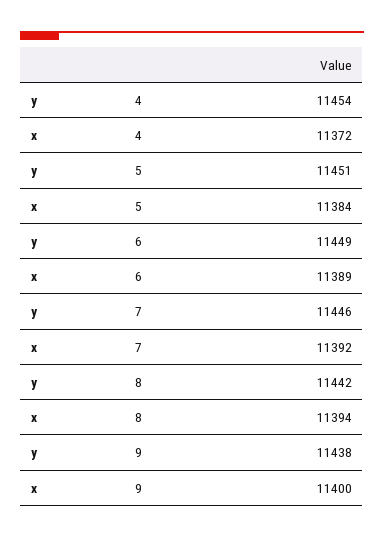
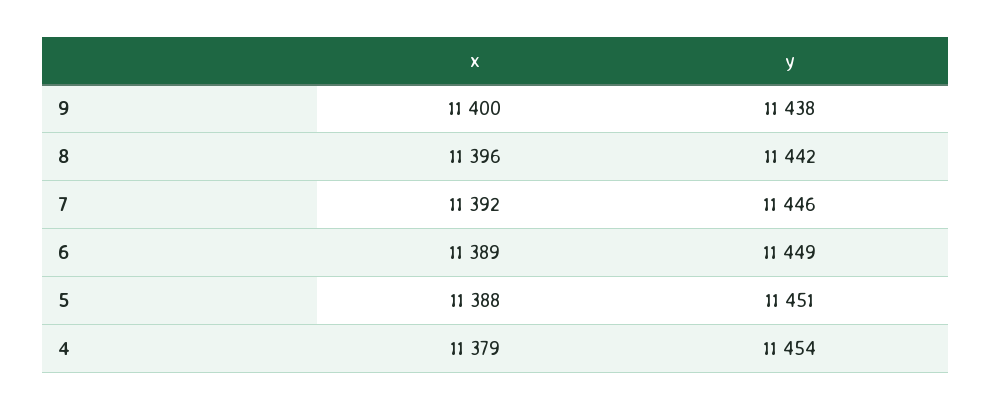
x, 4: 11372 -> 11379
x, 5: 11384 -> 11388
x, 8: 11394 -> 11396

